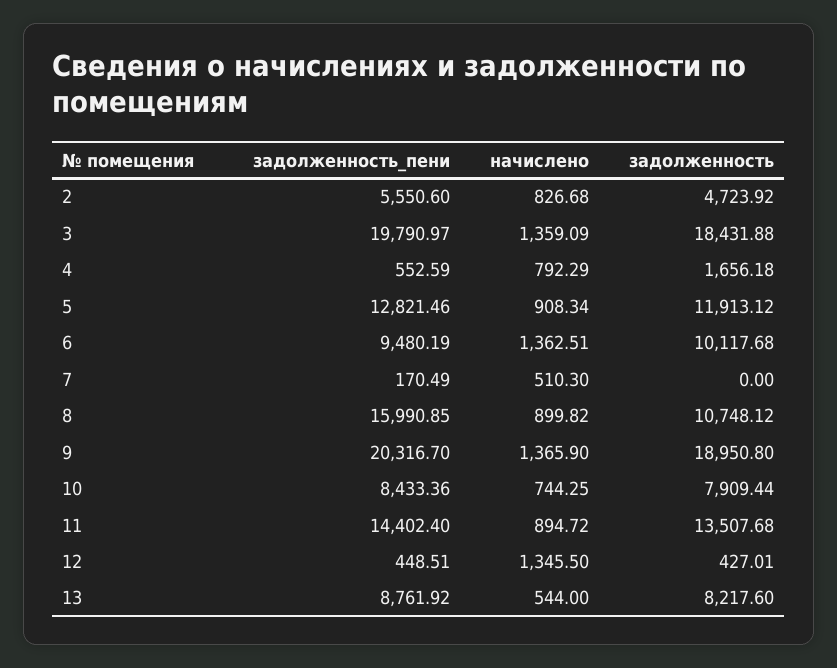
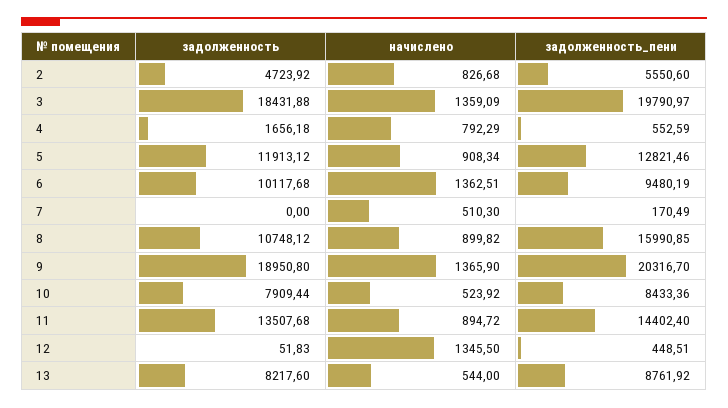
начислено, 10: 744.25 -> 523.92
задолженность, 12: 427.01 -> 51.83

